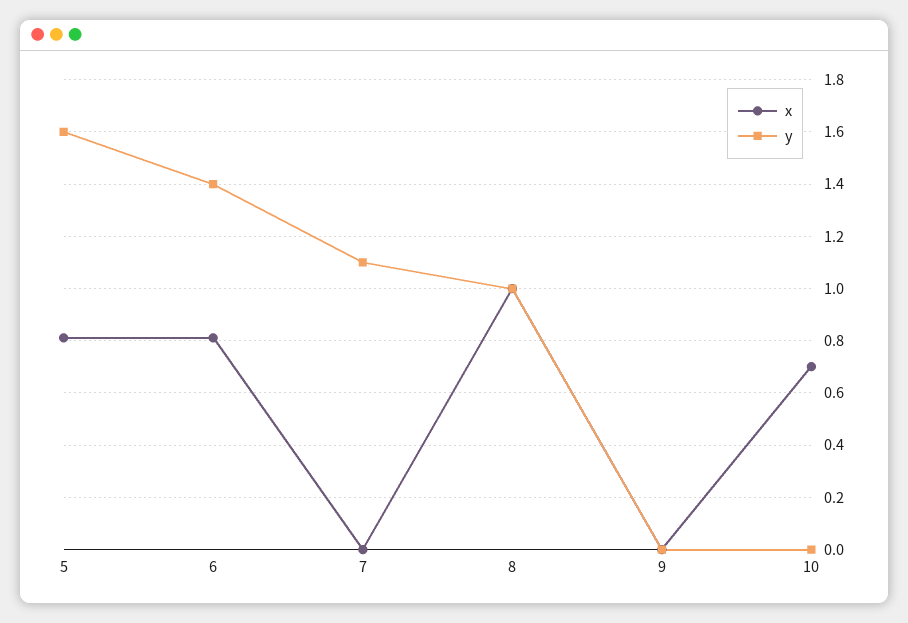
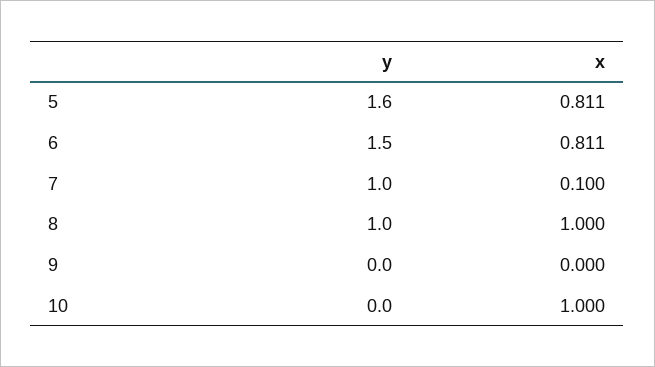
y, 6: 1.4 -> 1.5
x, 7: 0 -> 0.1
y, 7: 1.1 -> 1
x, 10: 0.7 -> 1

